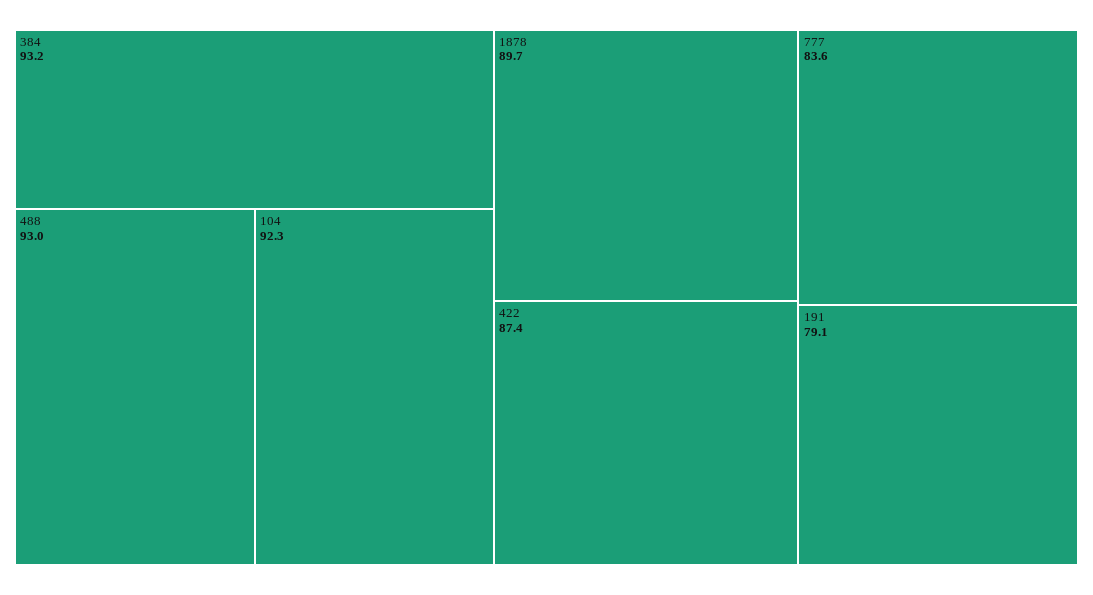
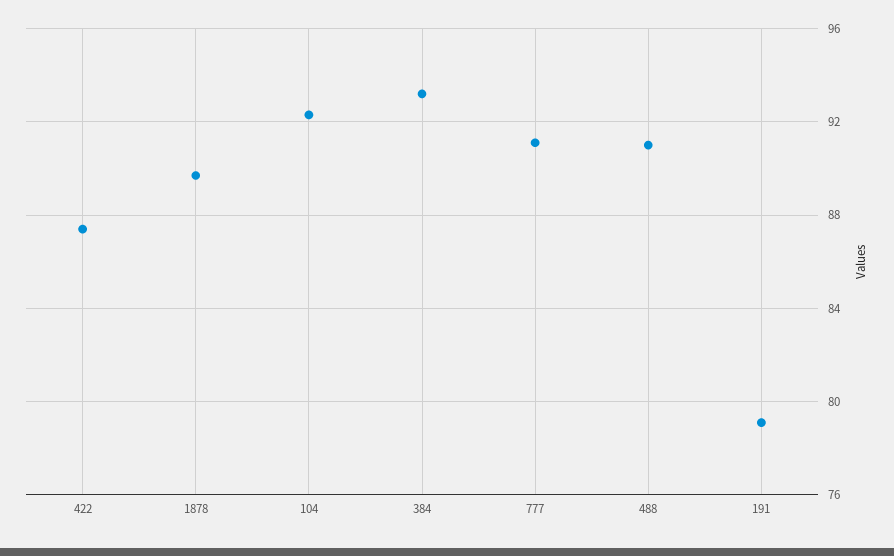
488: 93 -> 91
777: 83.6 -> 91

